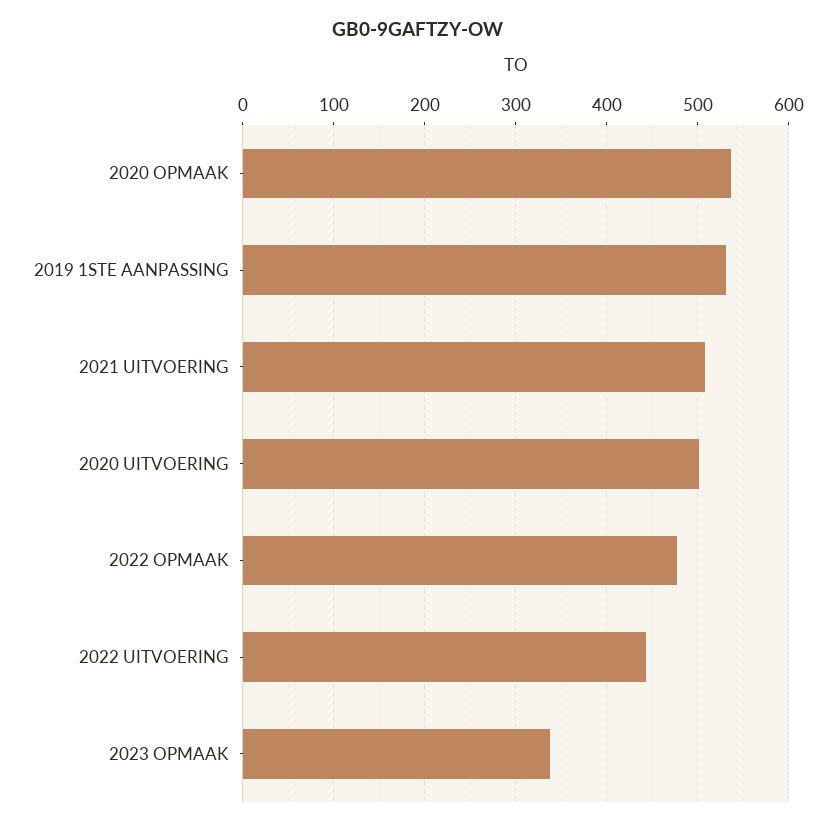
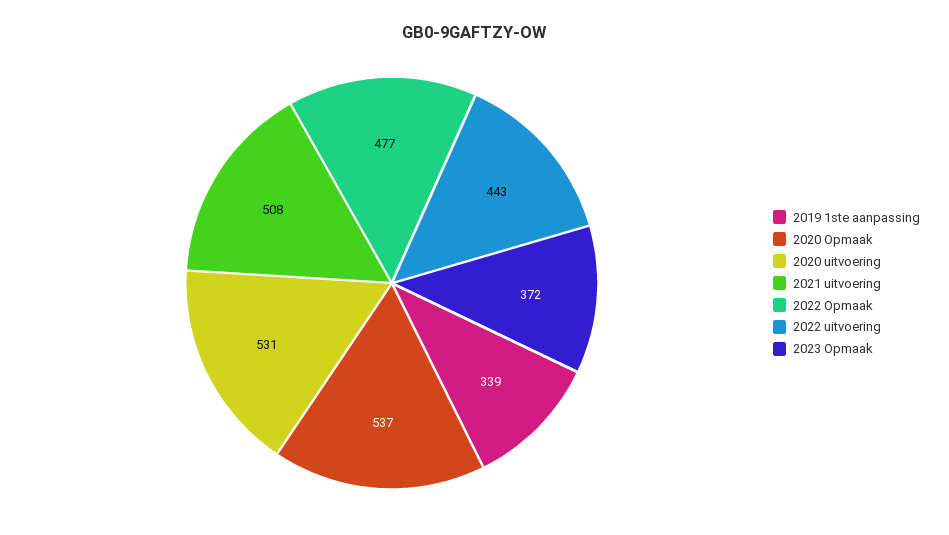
2019 1STE AANPASSING: 530 -> 339
2020 UITVOERING: 500 -> 531
2023 OPMAAK: 340 -> 372

